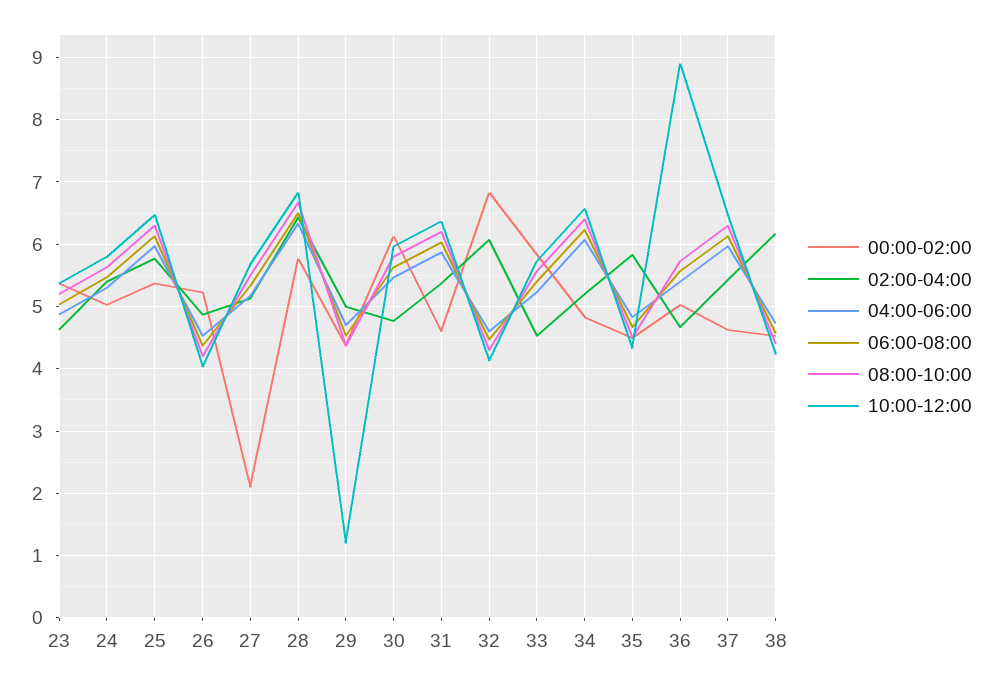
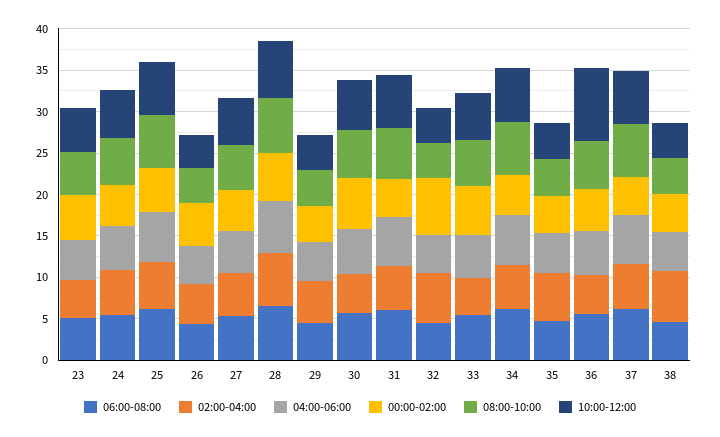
00:00-02:00, 27: 2.1 -> 5
10:00-12:00, 29: 1.2 -> 4

